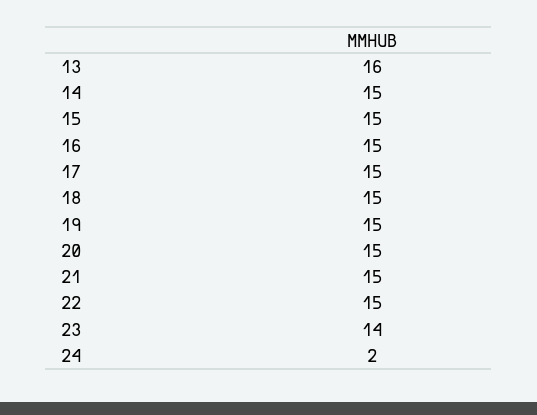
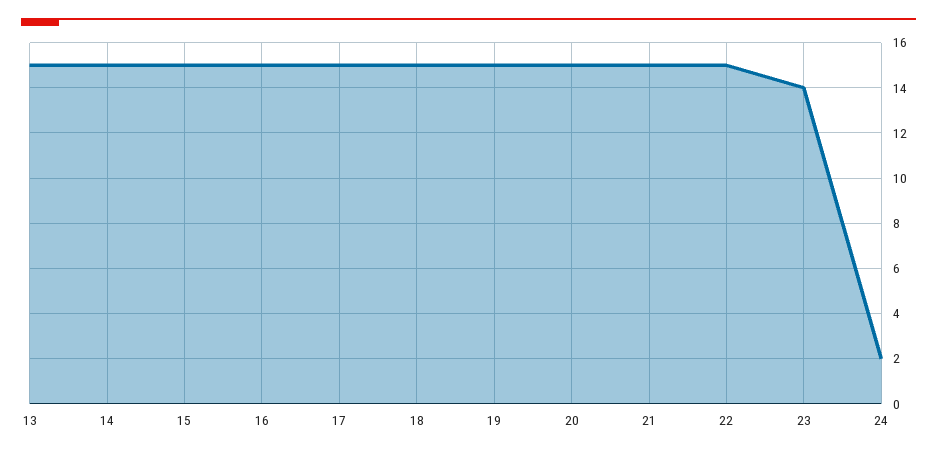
13: 16 -> 15

